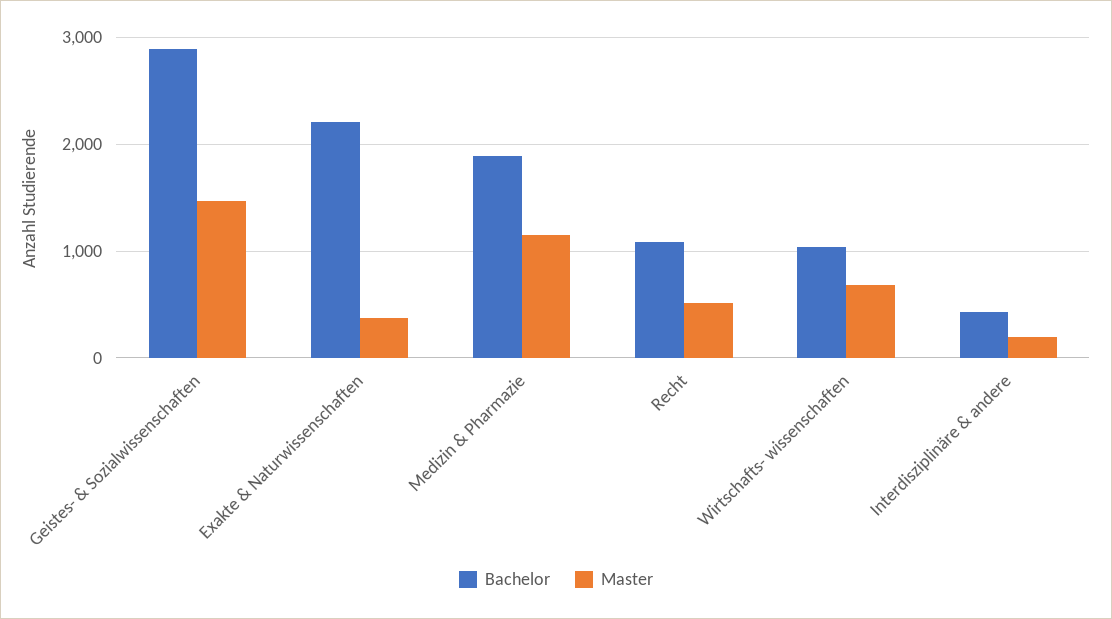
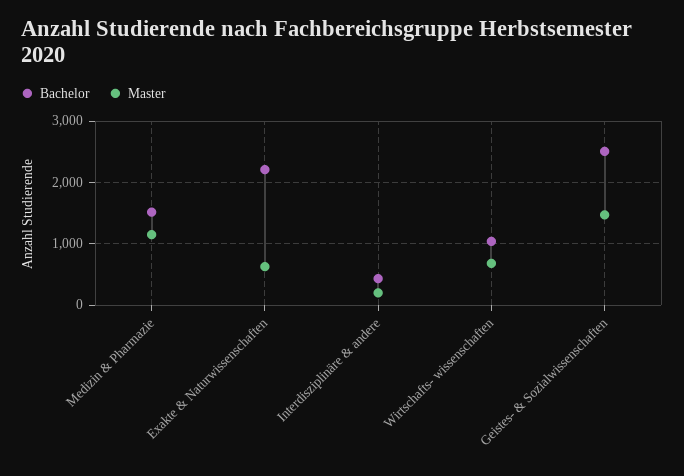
Bachelor, Geistes- & Sozialwissenschaften: 2900 -> 2500
Master, Exakte & Naturwissenschaften: 400 -> 600
Bachelor, Medizin & Pharmazie: 1900 -> 1500
Bachelor, Recht: 1100 -> none
Master, Recht: 500 -> none

